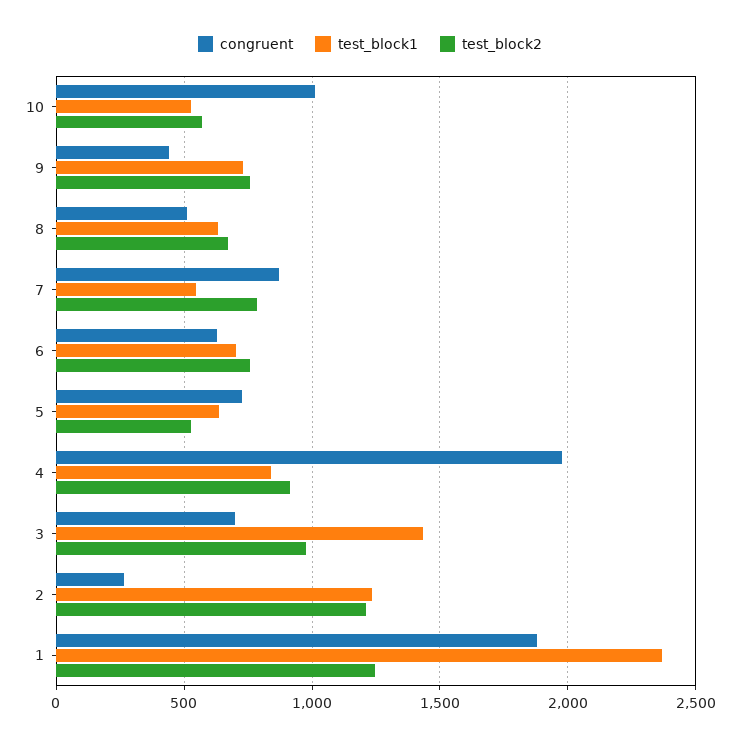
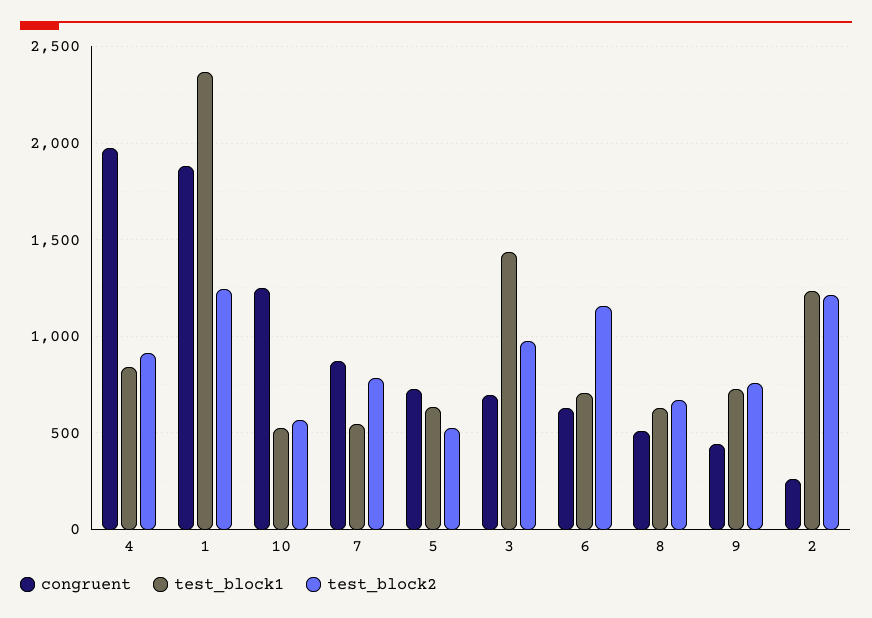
congruent, 10: 1000 -> 1250
test_block2, 6: 750 -> 1150

